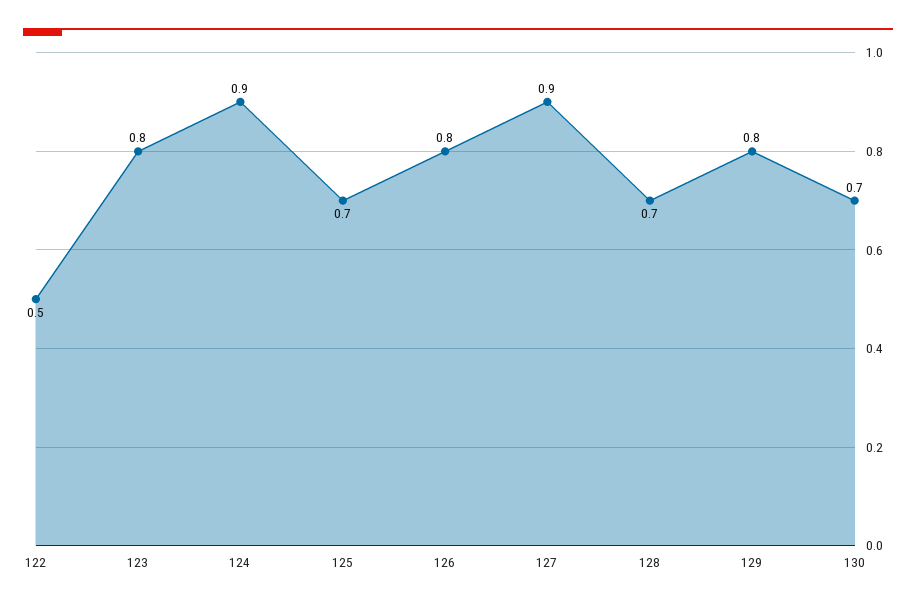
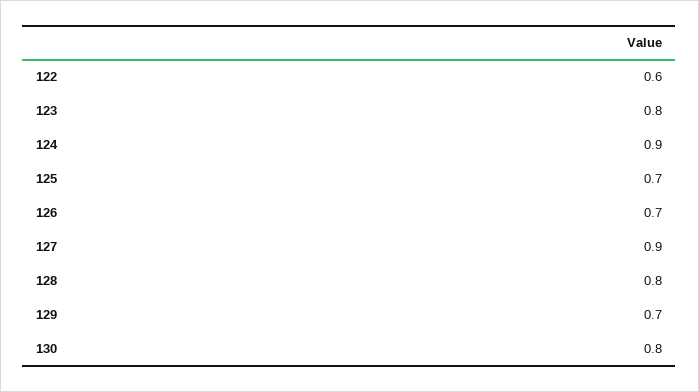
122: 0.5 -> 0.6
126: 0.8 -> 0.7
128: 0.7 -> 0.8
129: 0.8 -> 0.7
130: 0.7 -> 0.8

